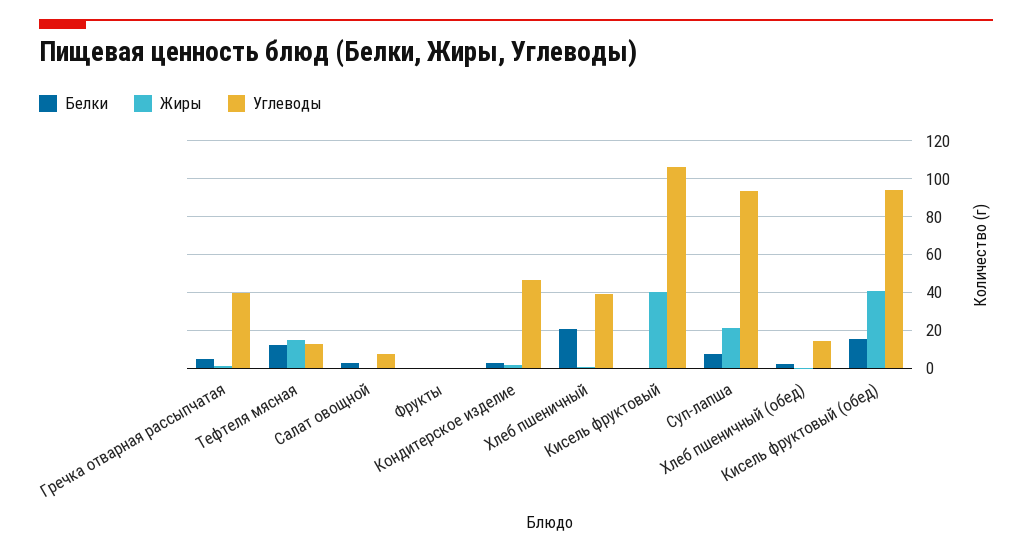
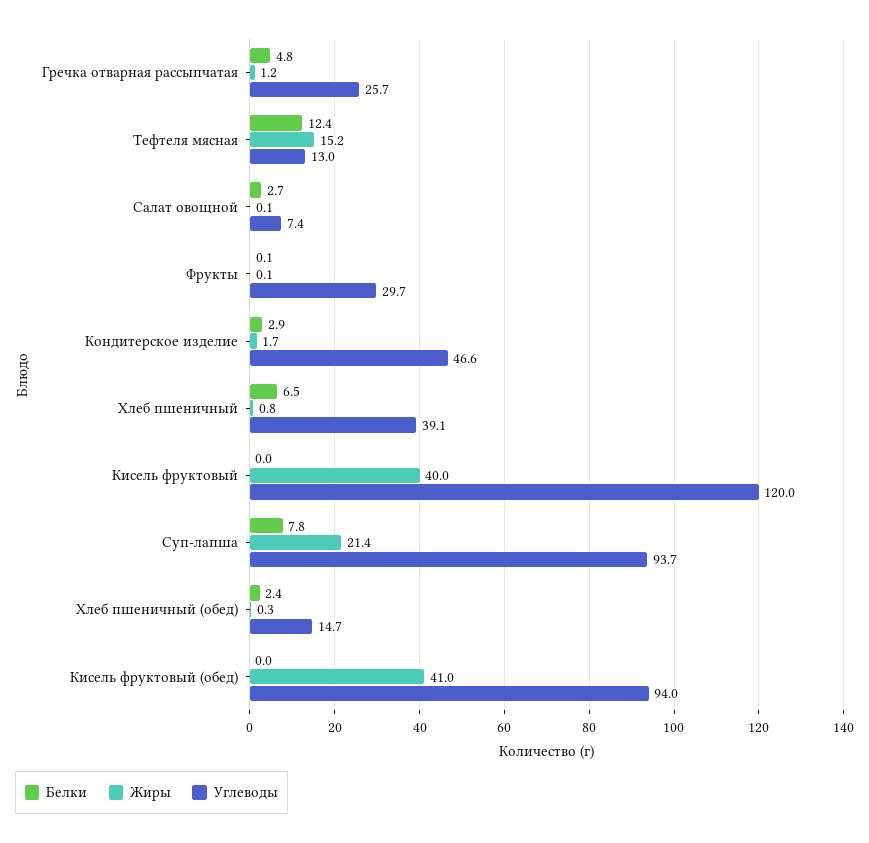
Углеводы, Гречка отварная рассыпчатая: 40 -> 25.7
Углеводы, Фрукты: 0 -> 29.7
Белки, Хлеб пшеничный: 20 -> 6.5
Углеводы, Кисель фруктовый: 105 -> 120
Белки, Кисель фруктовый (обед): 15 -> 0

